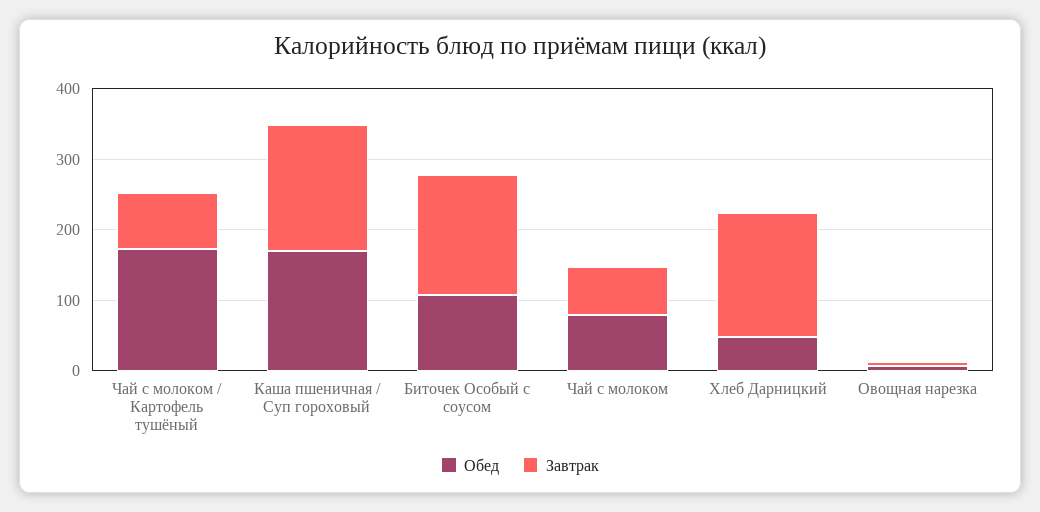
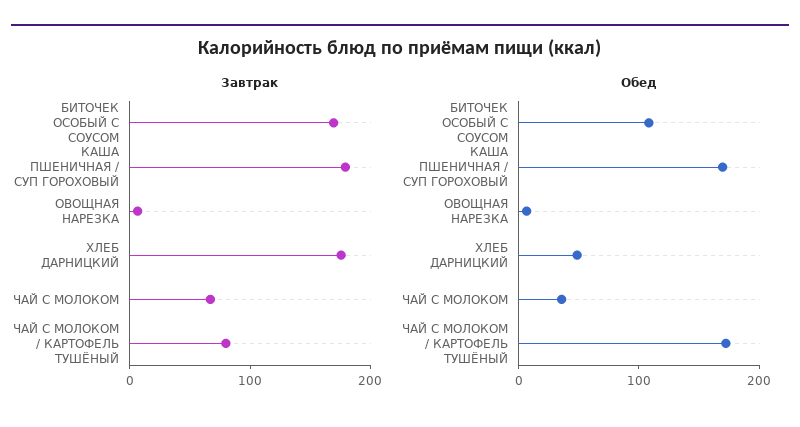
Обед, Чай с молоком: 80 -> 40

